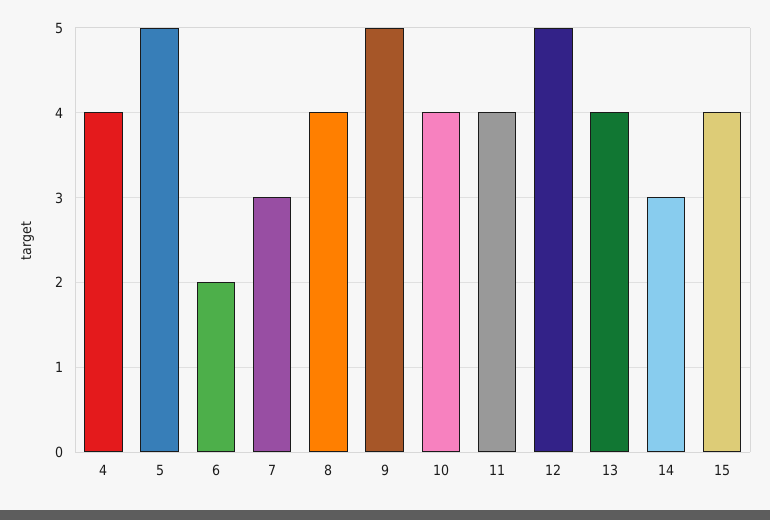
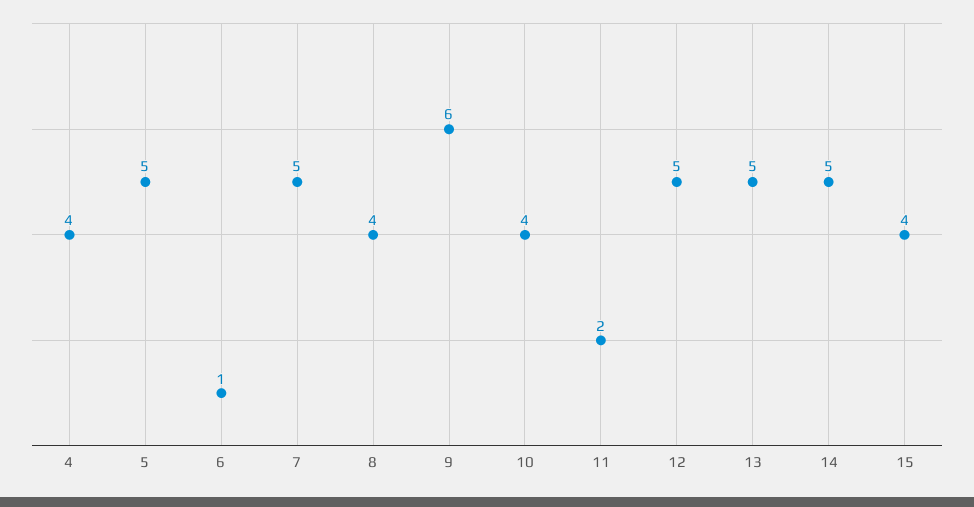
6: 2 -> 1
7: 3 -> 5
9: 5 -> 6
11: 4 -> 2
13: 4 -> 5
14: 3 -> 5

